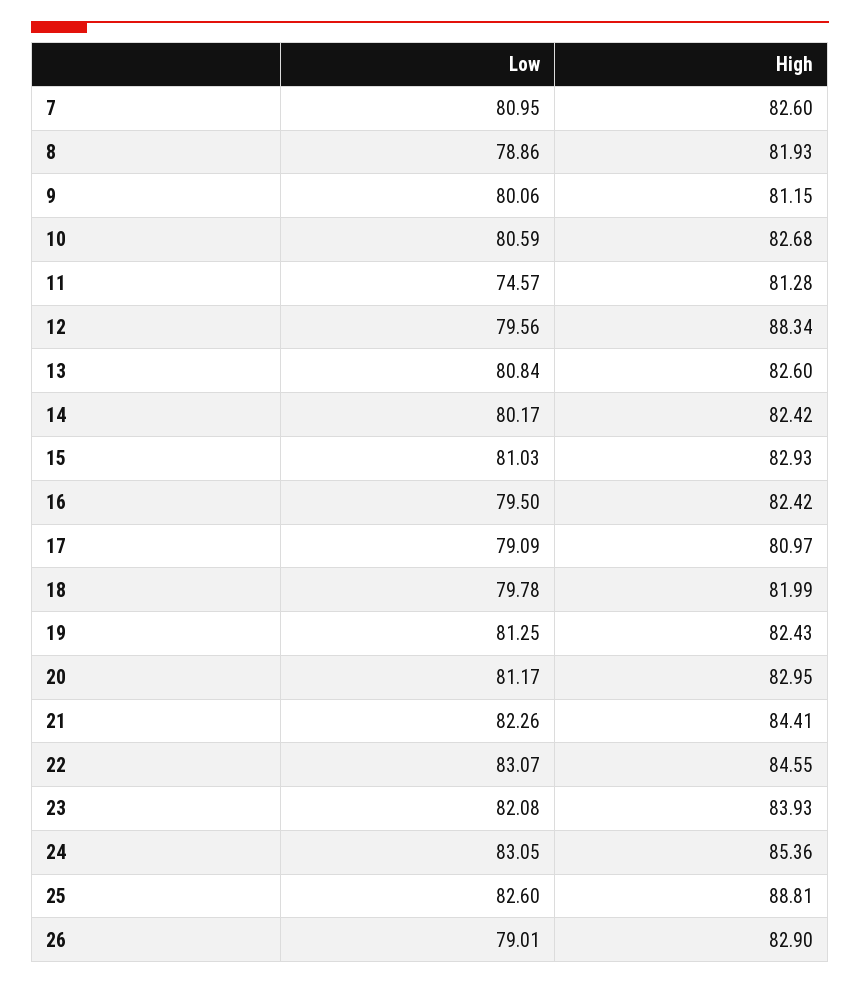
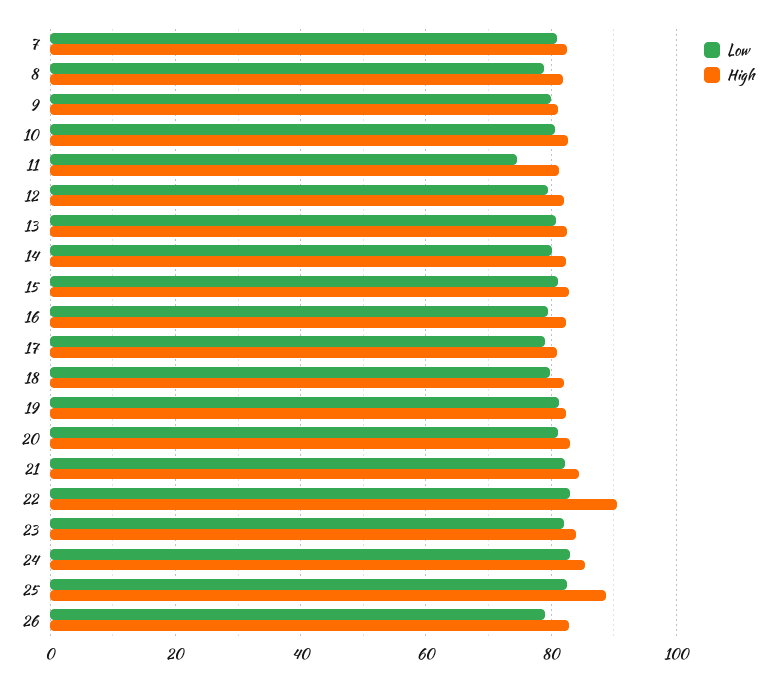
High, 12: 88.34 -> 82
High, 22: 84.55 -> 90

